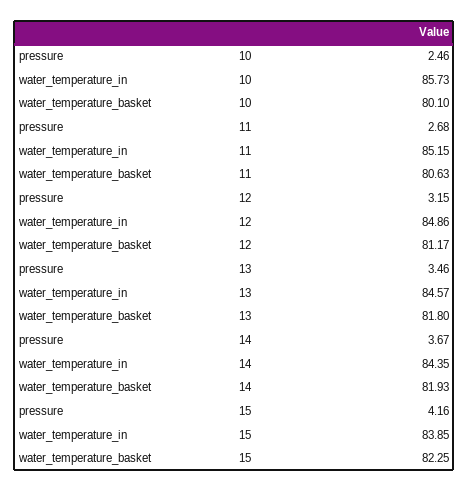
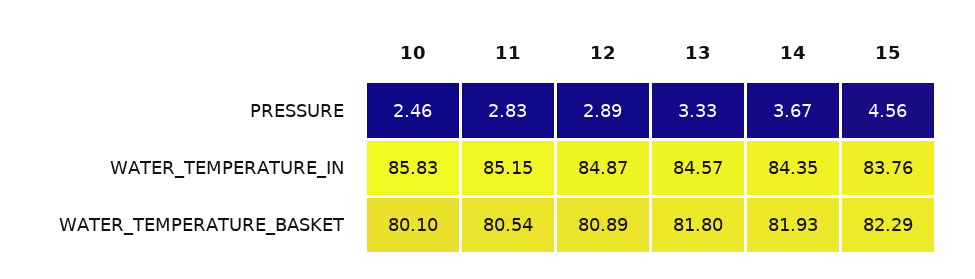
water_temperature_in, 10: 85.73 -> 85.83
pressure, 11: 2.68 -> 2.83
water_temperature_basket, 11: 80.63 -> 80.54
pressure, 12: 3.15 -> 2.89
water_temperature_in, 12: 84.86 -> 84.87
water_temperature_basket, 12: 81.17 -> 80.89
pressure, 13: 3.46 -> 3.33
pressure, 15: 4.16 -> 4.56
water_temperature_in, 15: 83.85 -> 83.76
water_temperature_basket, 15: 82.25 -> 82.29

